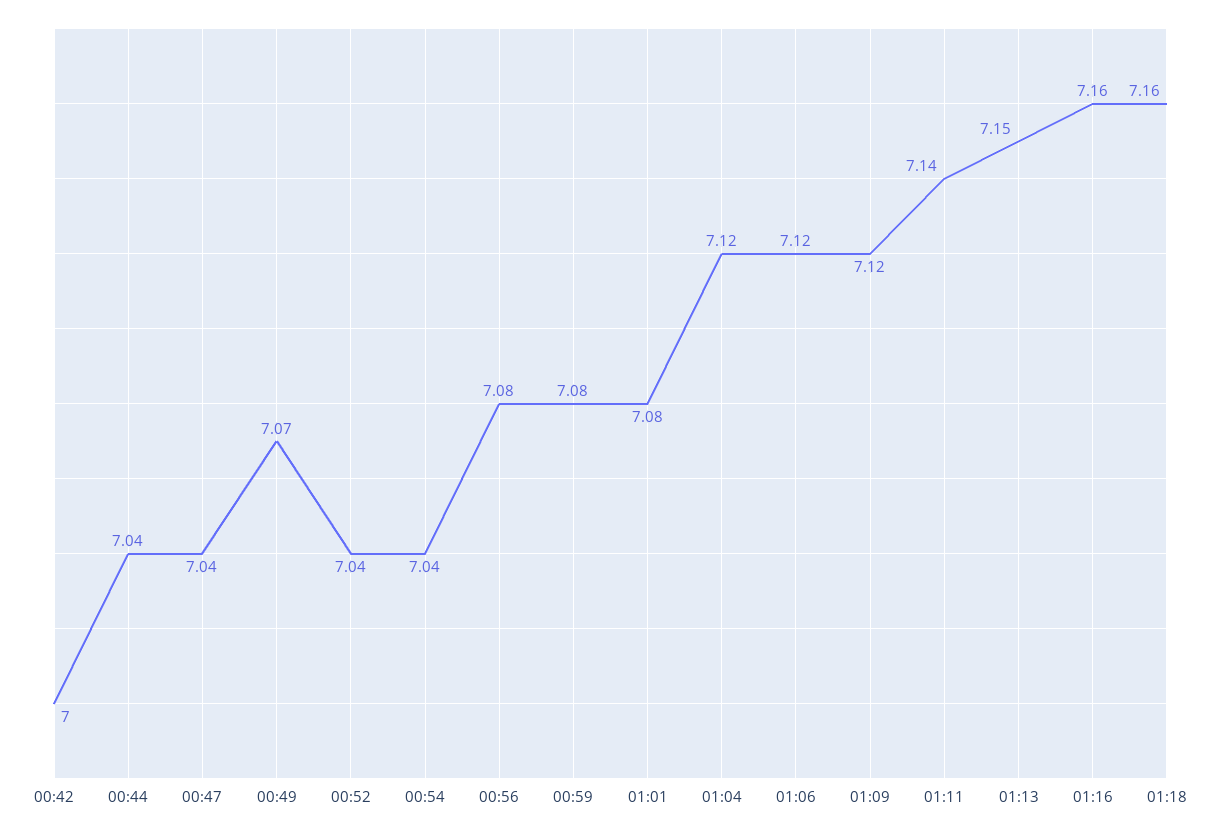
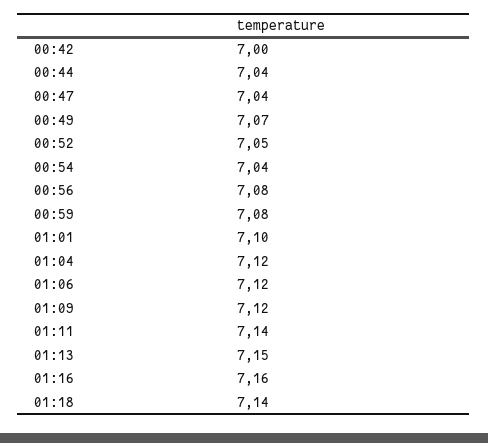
00:52: 7.04 -> 7.05
01:01: 7.08 -> 7.1
01:18: 7.16 -> 7.14

